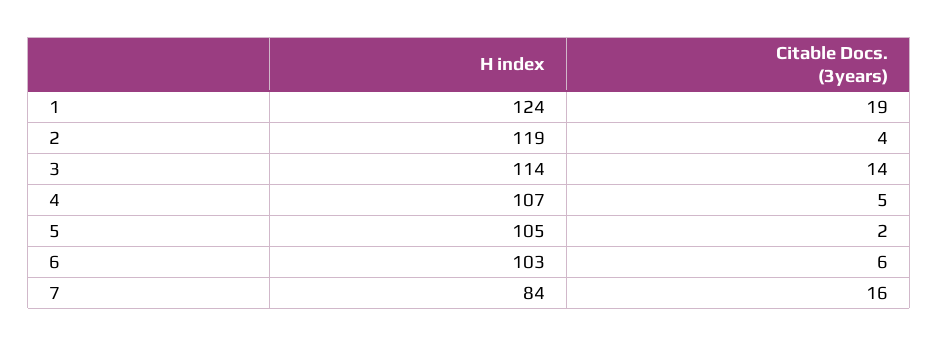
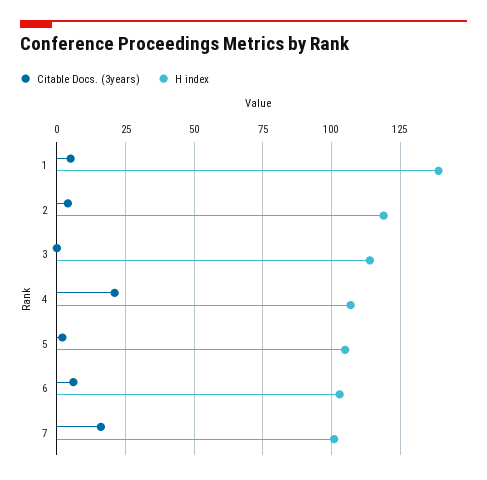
H index, 1: 124 -> 140
Citable Docs. (3years), 1: 19 -> 5
Citable Docs. (3years), 3: 14 -> 0
Citable Docs. (3years), 4: 5 -> 20
H index, 7: 84 -> 100

